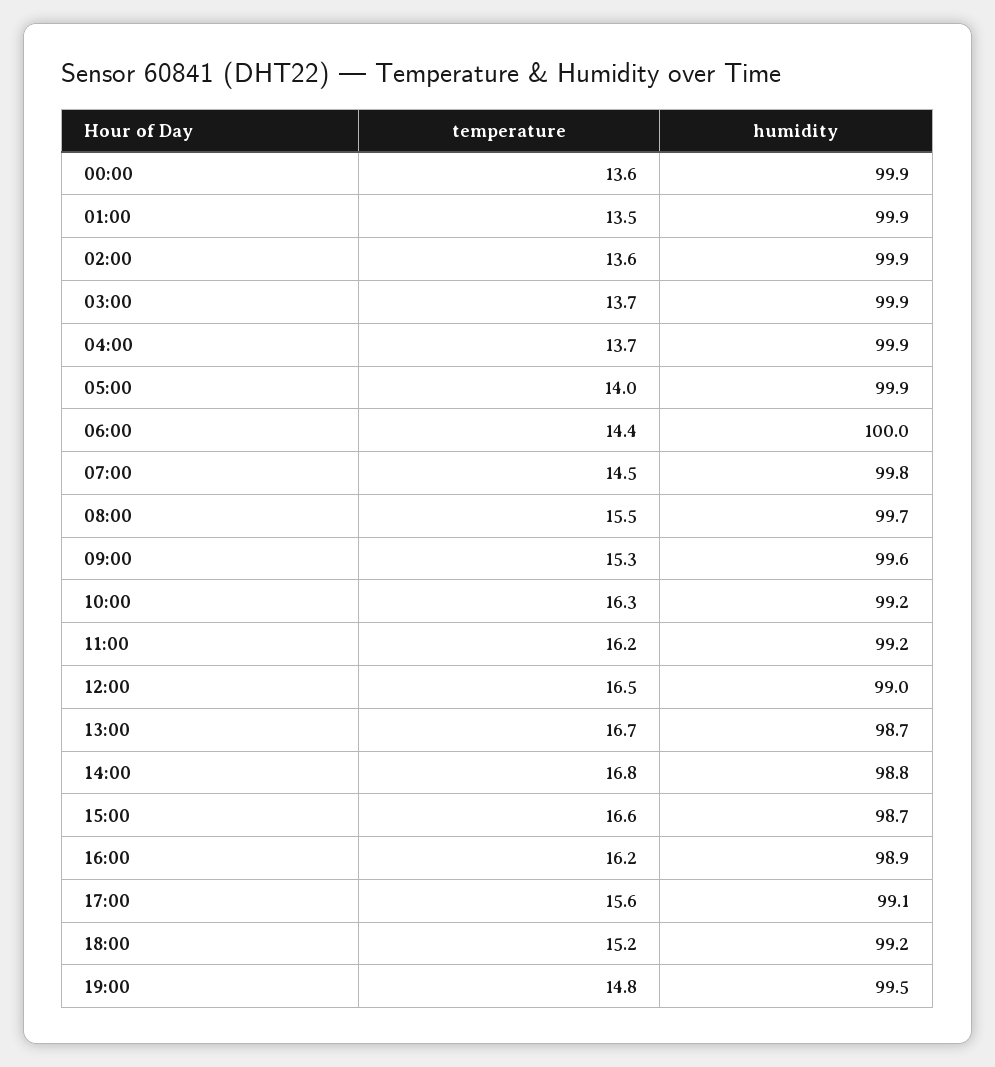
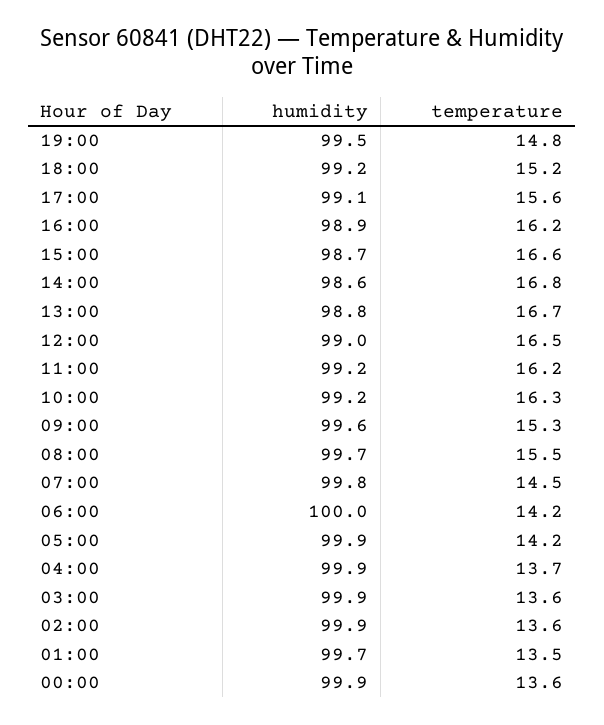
humidity, 01:00: 99.9 -> 99.7
temperature, 03:00: 13.7 -> 13.6
temperature, 05:00: 14 -> 14.2
temperature, 06:00: 14.4 -> 14.2
humidity, 13:00: 98.7 -> 98.8
humidity, 14:00: 98.8 -> 98.6

